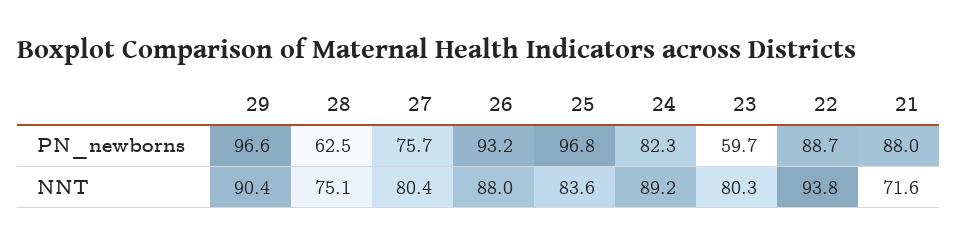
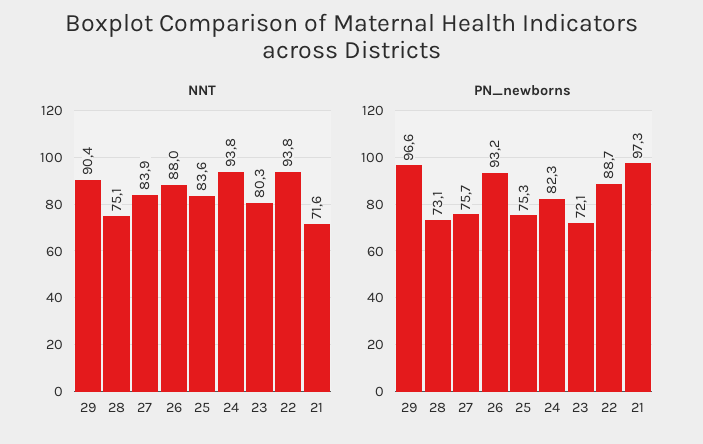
PN_newborns, 28: 62.5 -> 73.1
PN_newborns, 25: 96.8 -> 75.3
PN_newborns, 23: 59.7 -> 72.1
PN_newborns, 21: 88 -> 97.3
NNT, 27: 80.4 -> 83.9
NNT, 24: 89.2 -> 93.8

